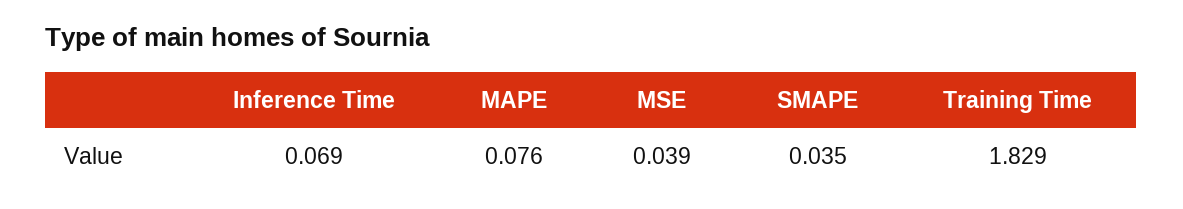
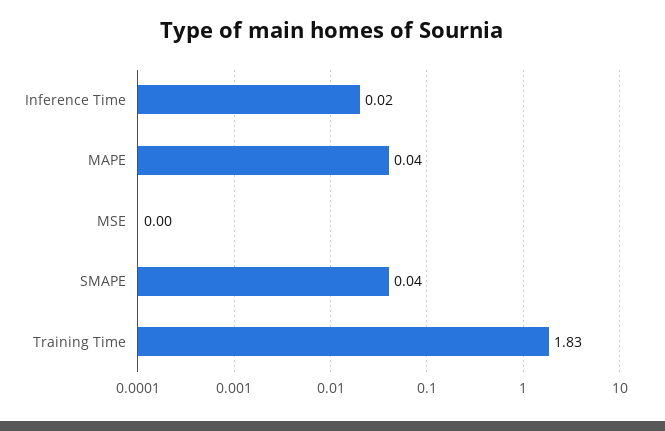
Inference Time: 0.069 -> 0.02
MAPE: 0.076 -> 0.04
MSE: 0.039 -> 0

